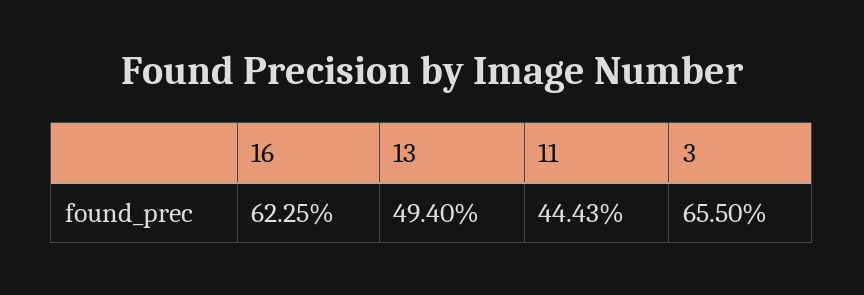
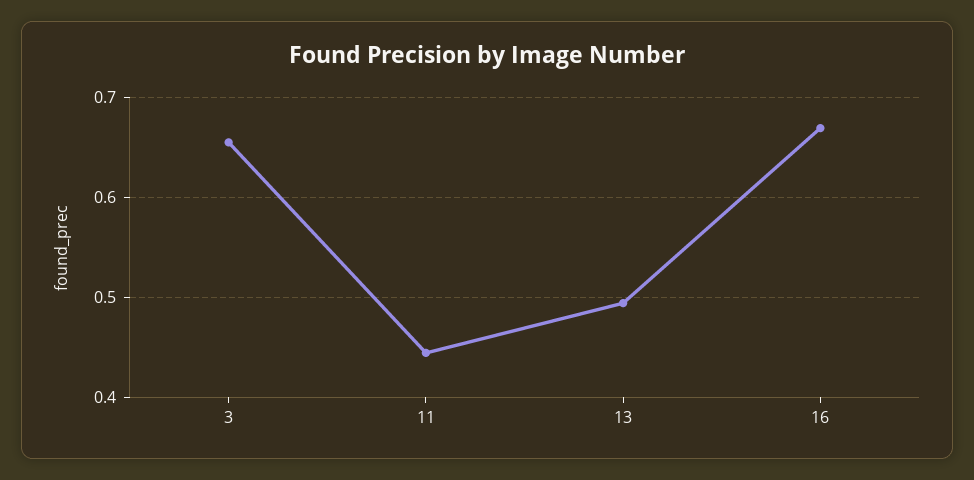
16: 0.6225 -> 0.67

